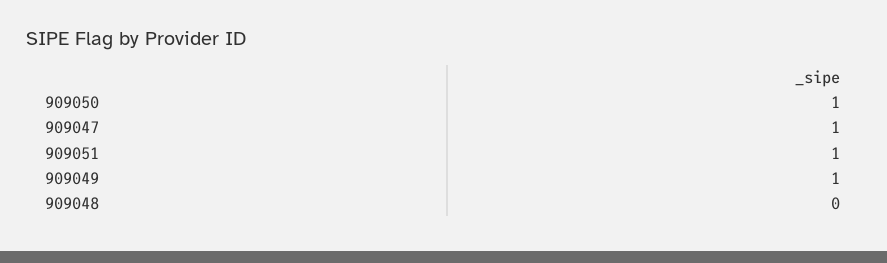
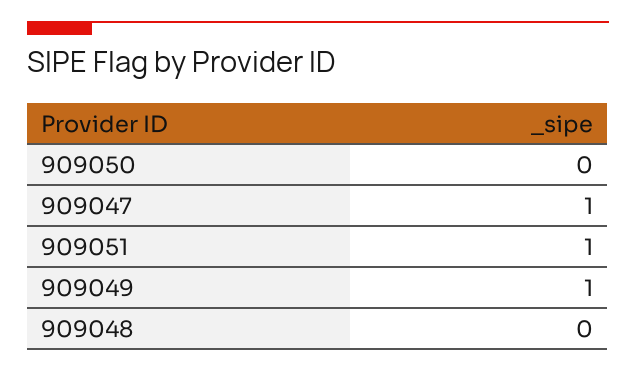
909050: 1 -> 0

